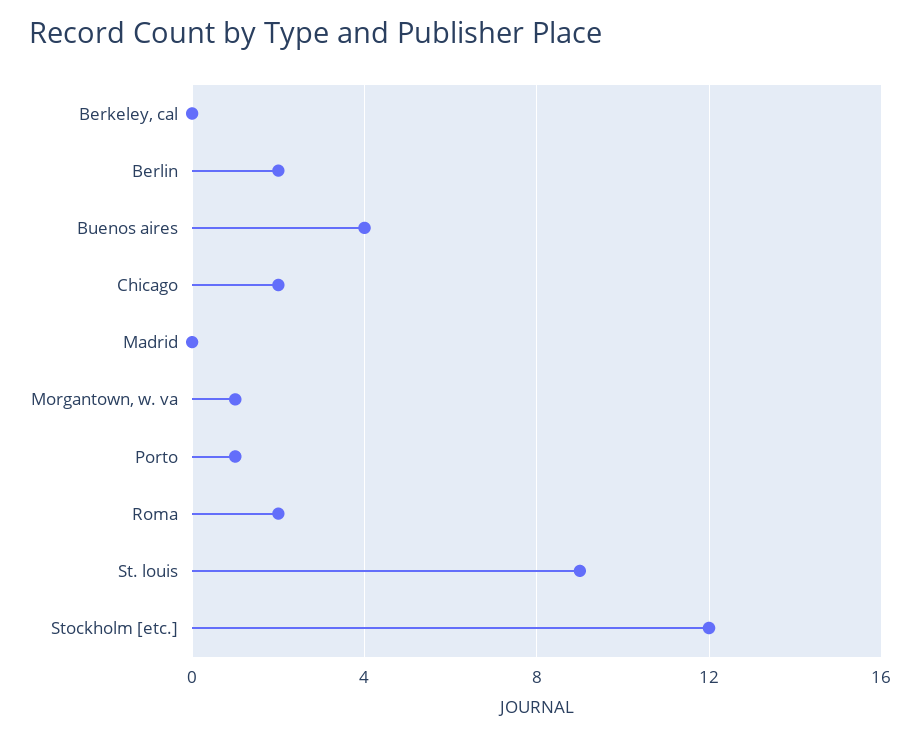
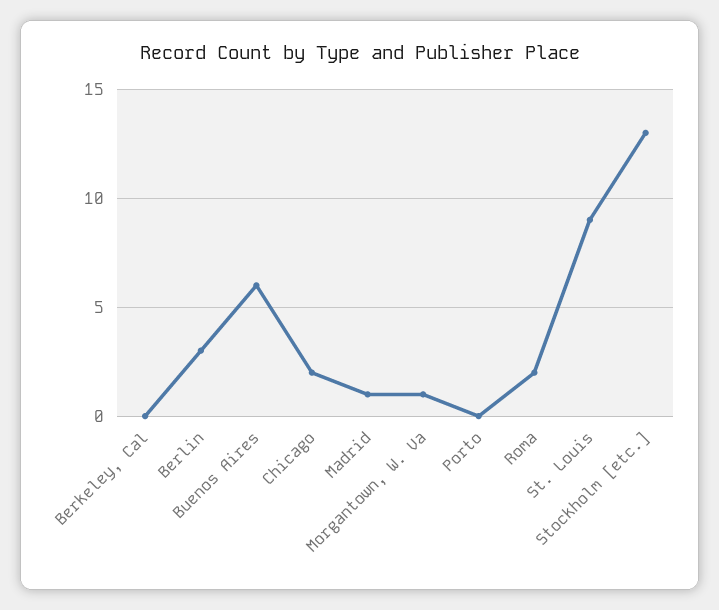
Berlin: 2 -> 3
Buenos aires: 4 -> 6
Madrid: 0 -> 1
Porto: 1 -> 0
Stockholm [etc.]: 12 -> 13

